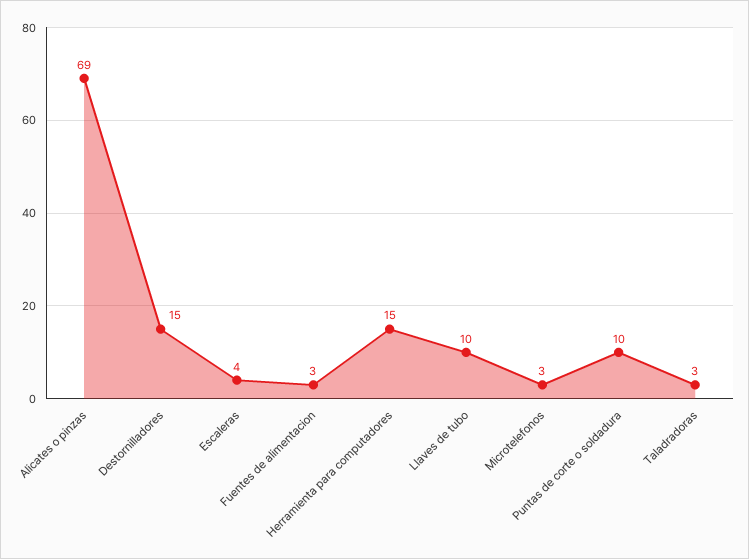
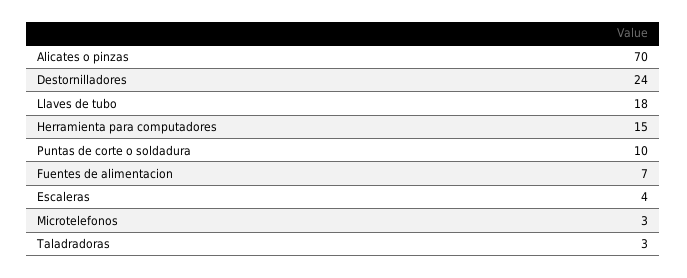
Alicates o pinzas: 69 -> 70
Destornilladores: 15 -> 24
Fuentes de alimentacion: 3 -> 7
Llaves de tubo: 10 -> 18

